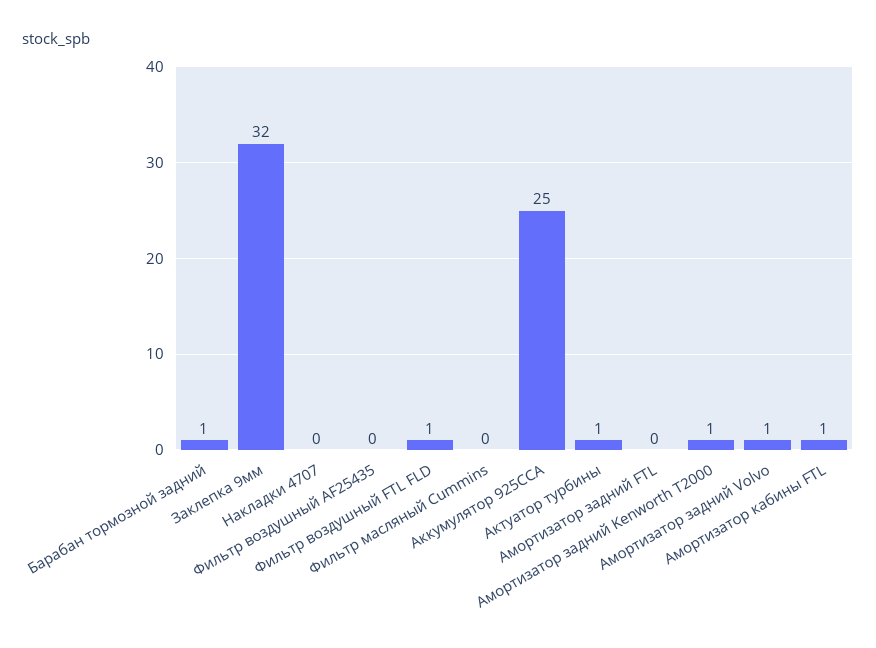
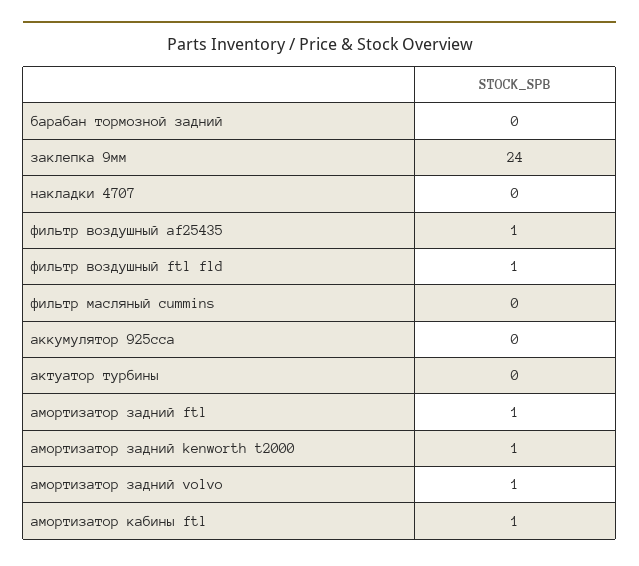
Барабан тормозной задний: 1 -> 0
Заклепка 9мм: 32 -> 24
Фильтр воздушный AF25435: 0 -> 1
Аккумулятор 925CCA: 25 -> 0
Актуатор турбины: 1 -> 0
Амортизатор задний FTL: 0 -> 1

